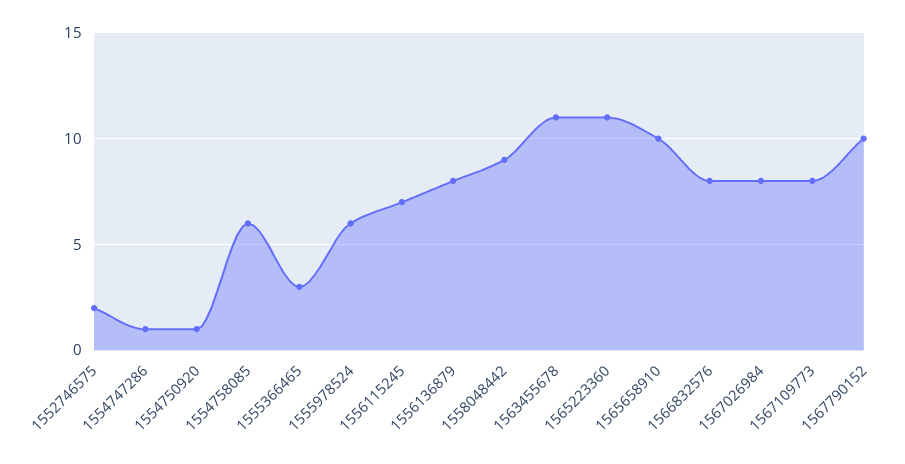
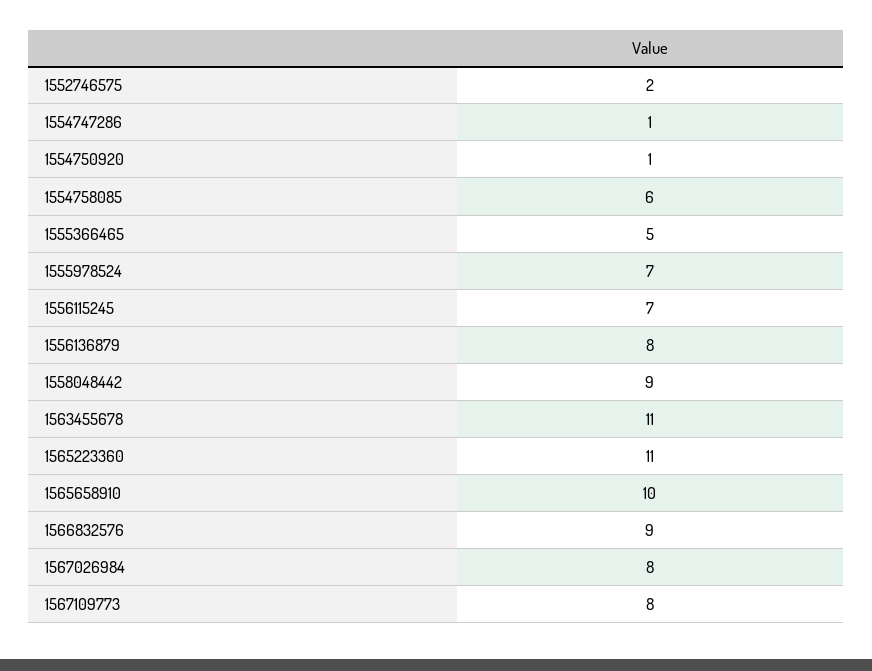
1555366465: 3 -> 5
1555978524: 6 -> 7
1566832576: 8 -> 9
1567790152: 10 -> none

